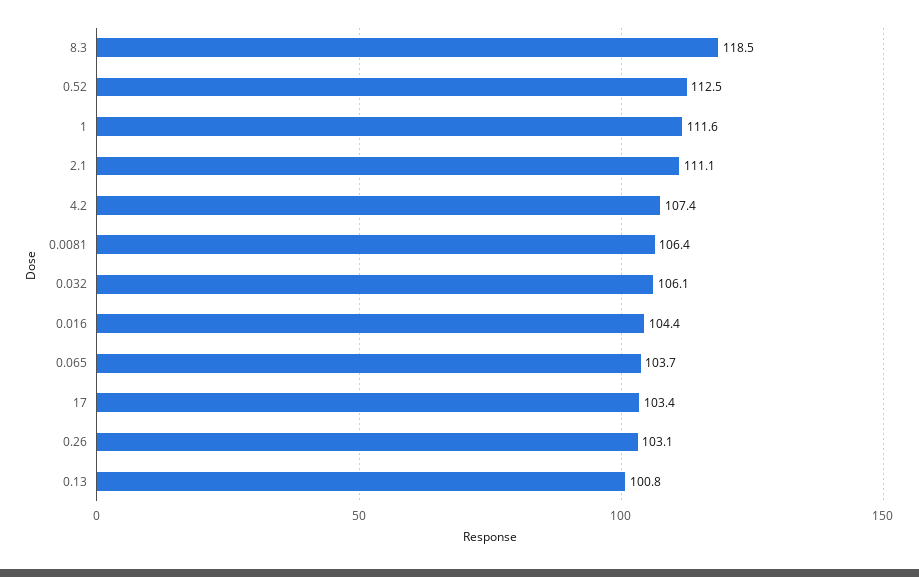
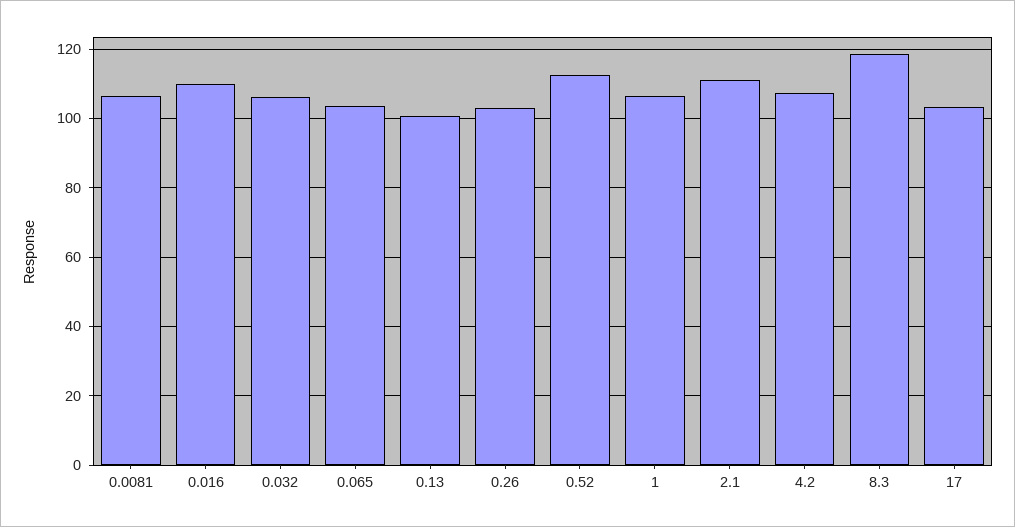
1: 111.6 -> 106
0.016: 104.4 -> 110

